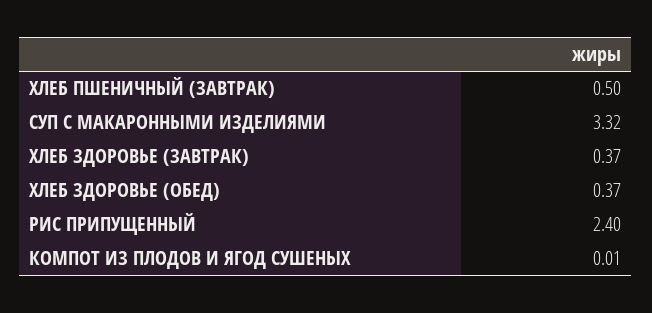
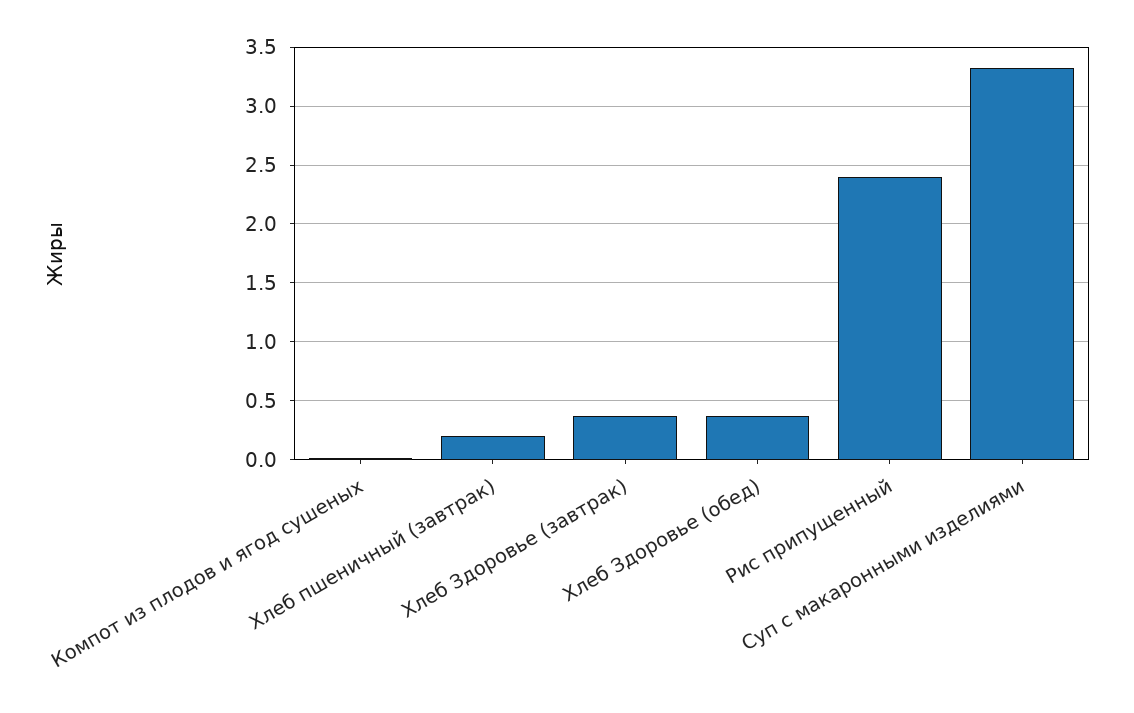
ХЛЕБ ПШЕНИЧНЫЙ (ЗАВТРАК): 0.5 -> 0.2

